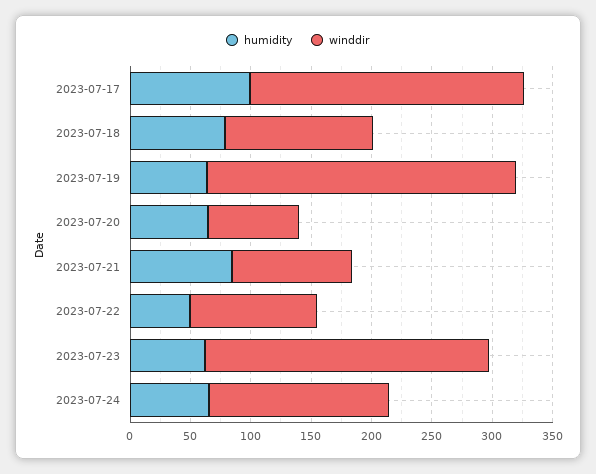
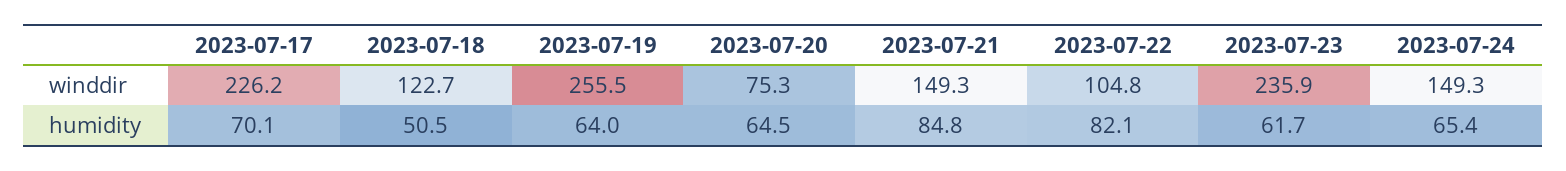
humidity, 2023-07-17: 100 -> 70.1
humidity, 2023-07-18: 80 -> 50.5
winddir, 2023-07-21: 100 -> 149.3
humidity, 2023-07-22: 50 -> 82.1

